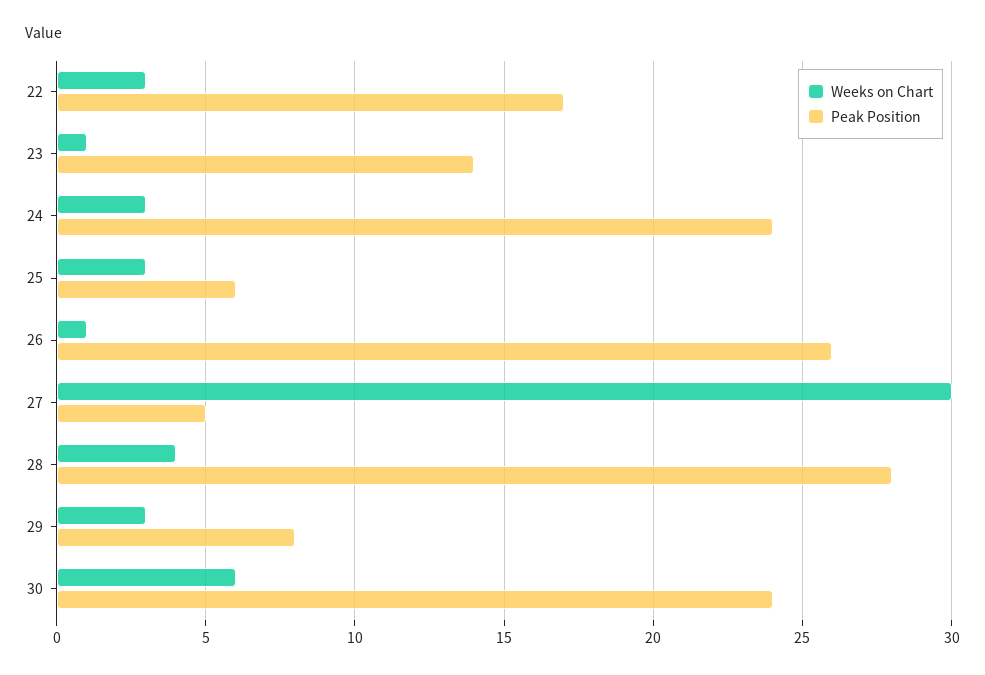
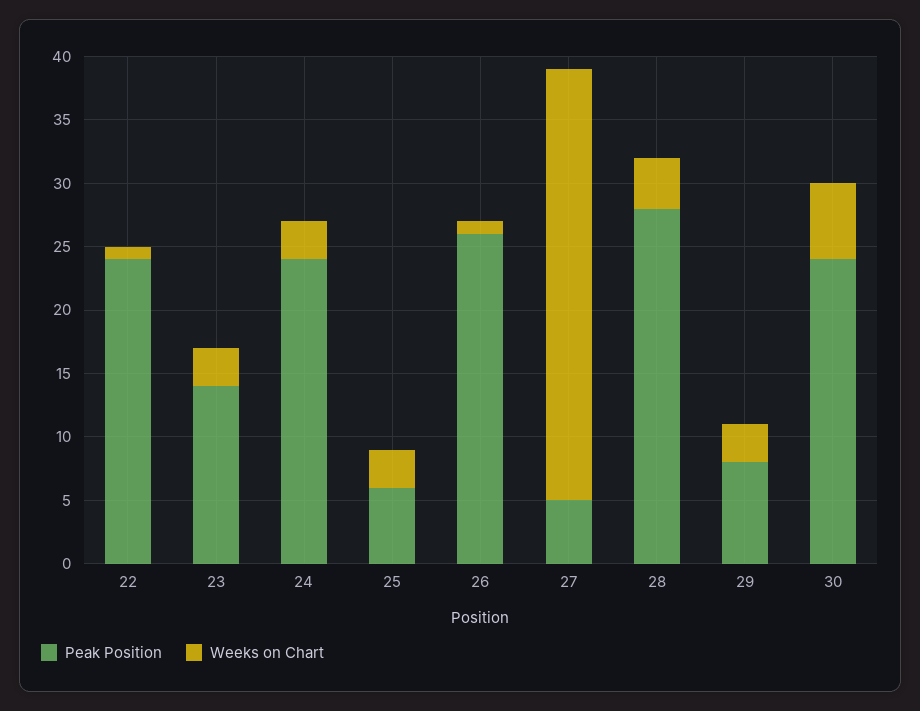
Weeks on Chart, 22: 3 -> 1
Peak Position, 22: 17 -> 24
Weeks on Chart, 23: 1 -> 3
Weeks on Chart, 27: 30 -> 34

